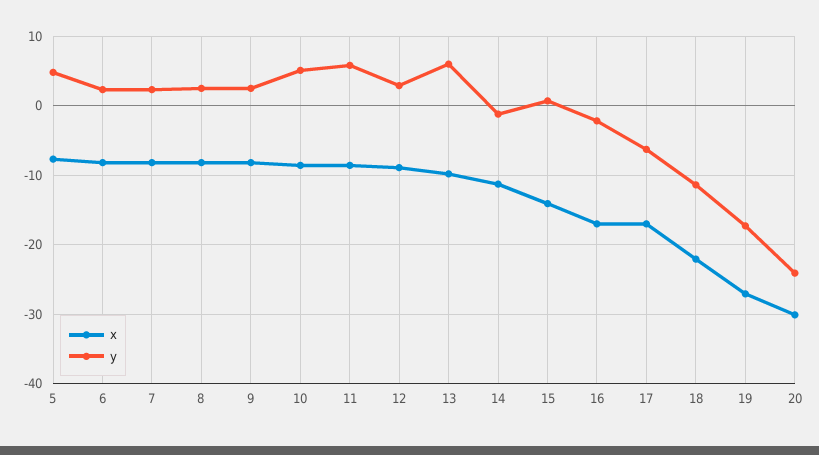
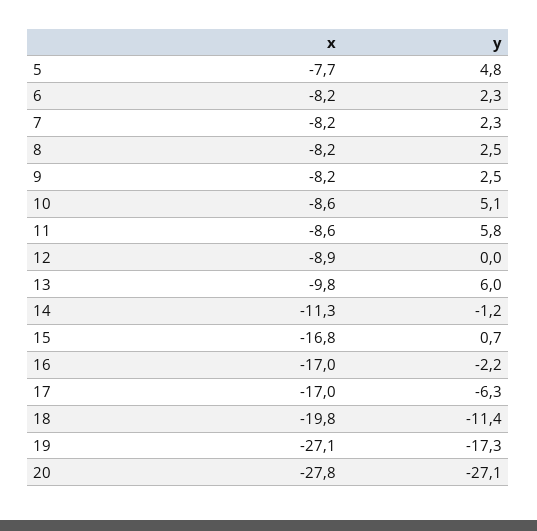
y, 12: 3 -> 0
x, 15: -14 -> -16.8
x, 18: -22 -> -19.8
x, 20: -30 -> -27.8
y, 20: -24 -> -27.1

